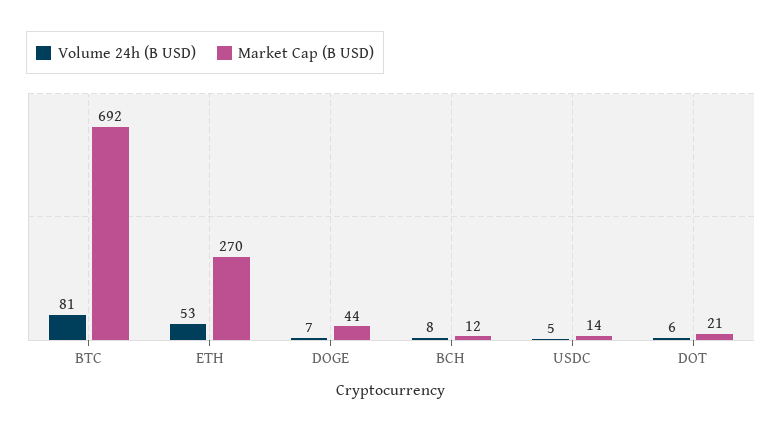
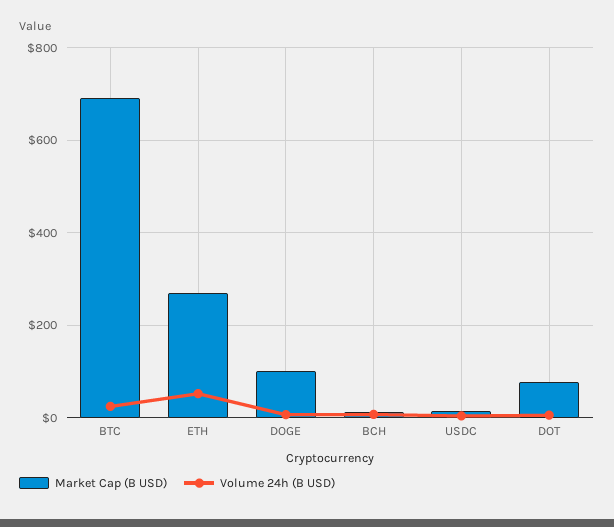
Volume 24h (B USD), BTC: 81 -> 20
Market Cap (B USD), DOGE: 44 -> 100
Market Cap (B USD), DOT: 21 -> 80

